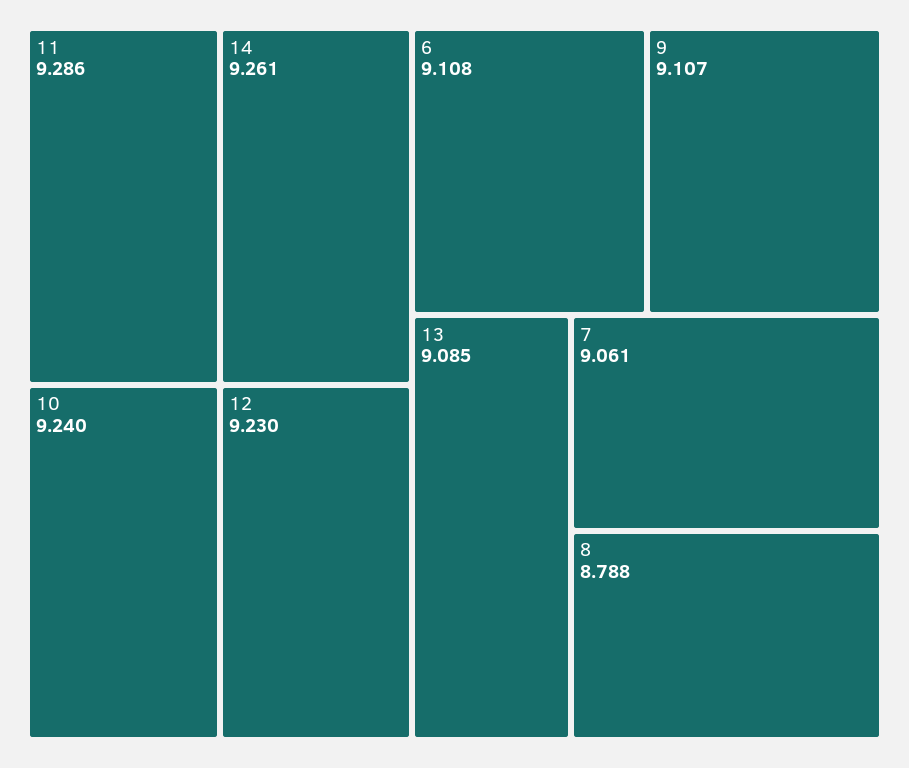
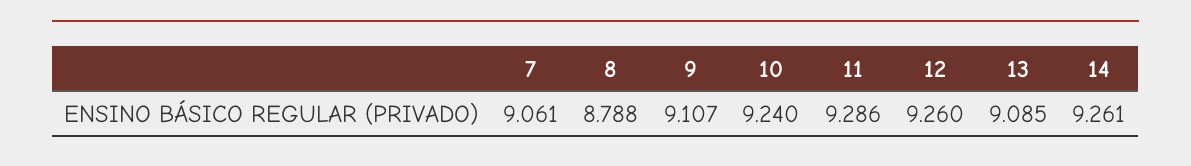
12: 9.23 -> 9.26
6: 9.108 -> none

